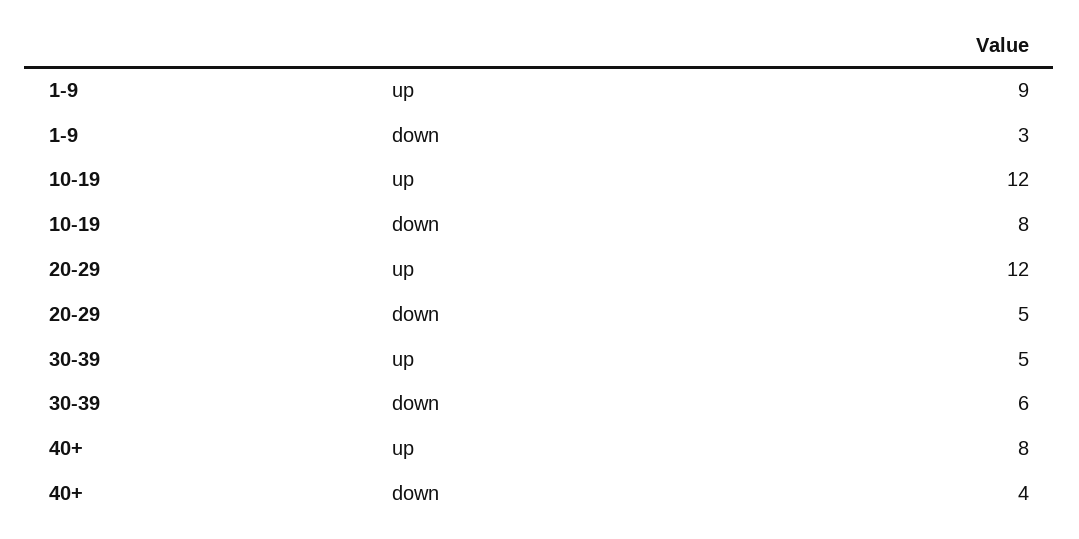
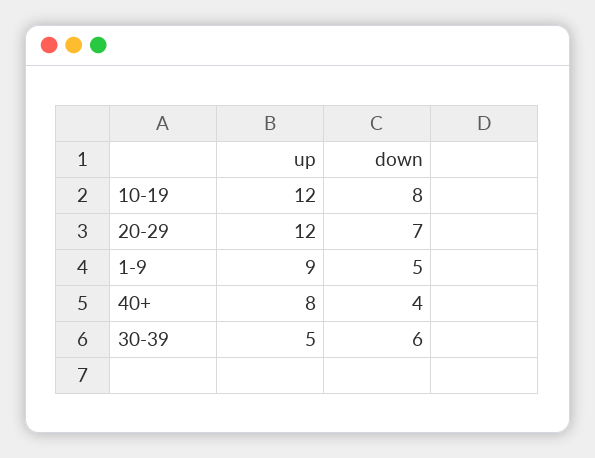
1-9, down: 3 -> 5
20-29, down: 5 -> 7

